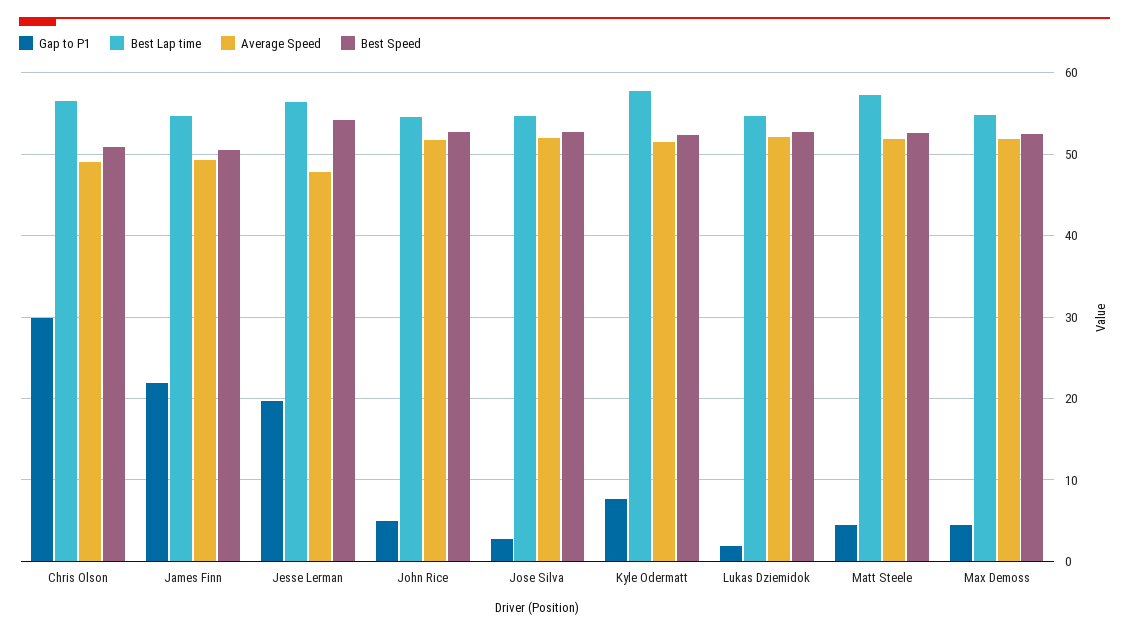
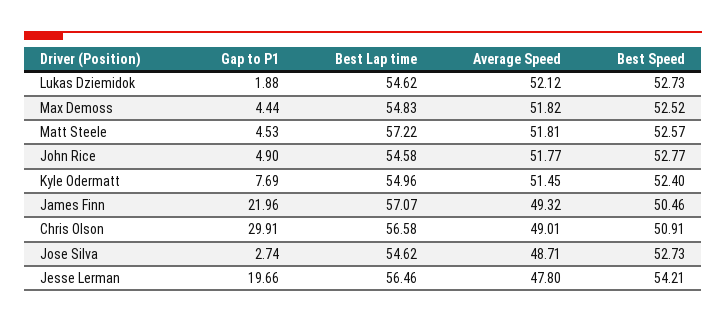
Best Lap time, James Finn: 55 -> 57.07
Average Speed, Jose Silva: 52 -> 48.71
Best Lap time, Kyle Odermatt: 58 -> 54.96

